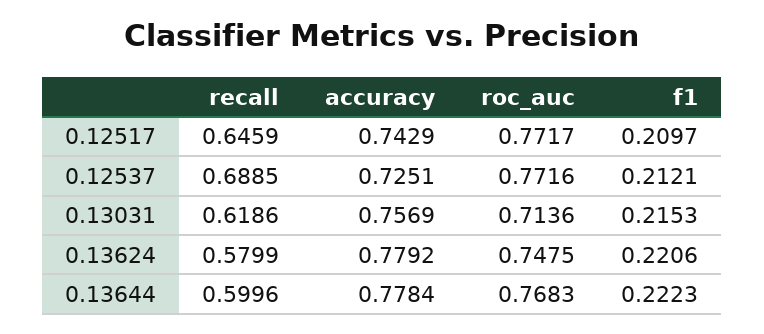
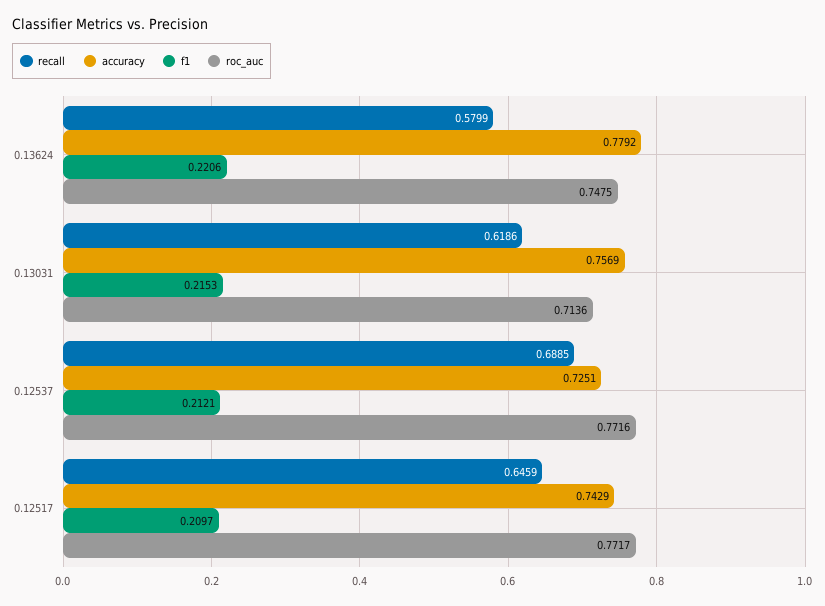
recall, 0.13644: 0.5996 -> none
accuracy, 0.13644: 0.7784 -> none
roc_auc, 0.13644: 0.7683 -> none
f1, 0.13644: 0.2223 -> none

